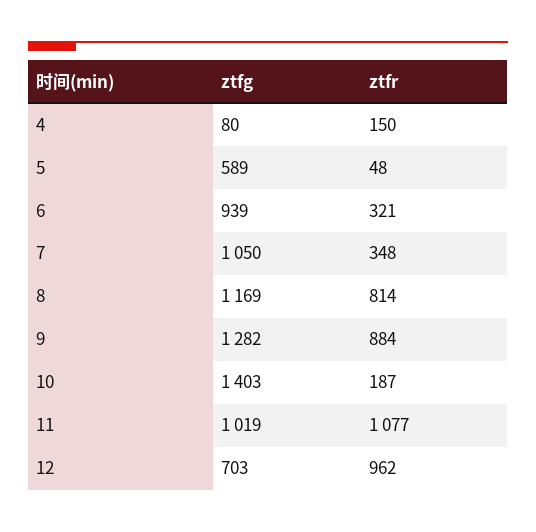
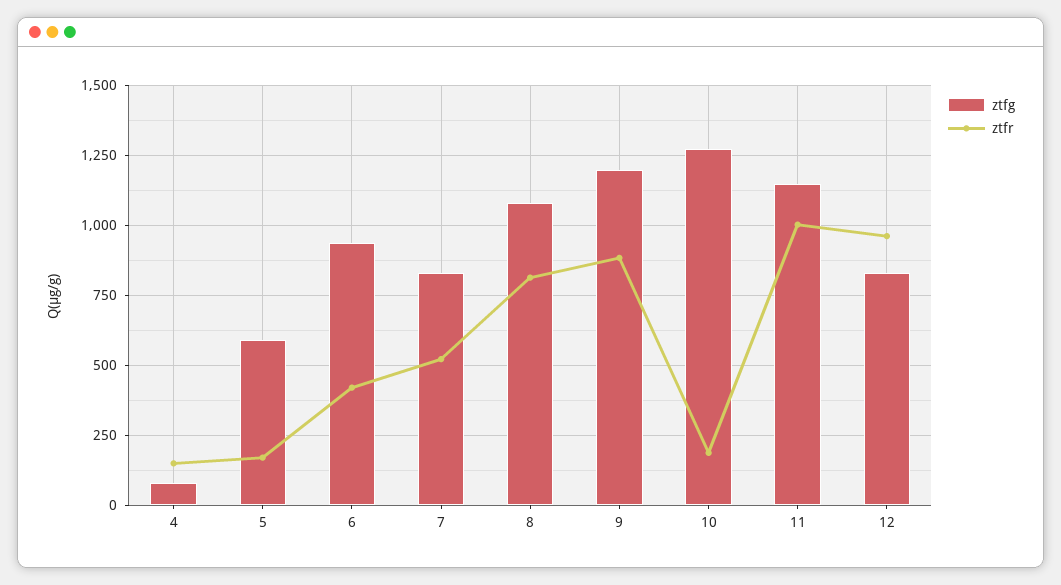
ztfr, 5: 48 -> 175
ztfr, 6: 321 -> 425
ztfg, 7: 1050 -> 825
ztfr, 7: 348 -> 525
ztfg, 8: 1169 -> 1075
ztfg, 9: 1282 -> 1200
ztfg, 10: 1403 -> 1275
ztfg, 11: 1019 -> 1150
ztfr, 11: 1077 -> 1000
ztfg, 12: 703 -> 825

